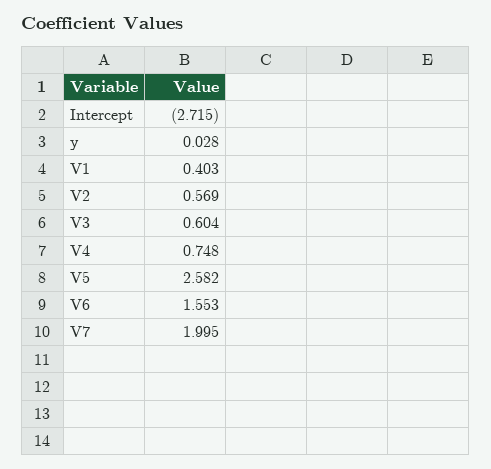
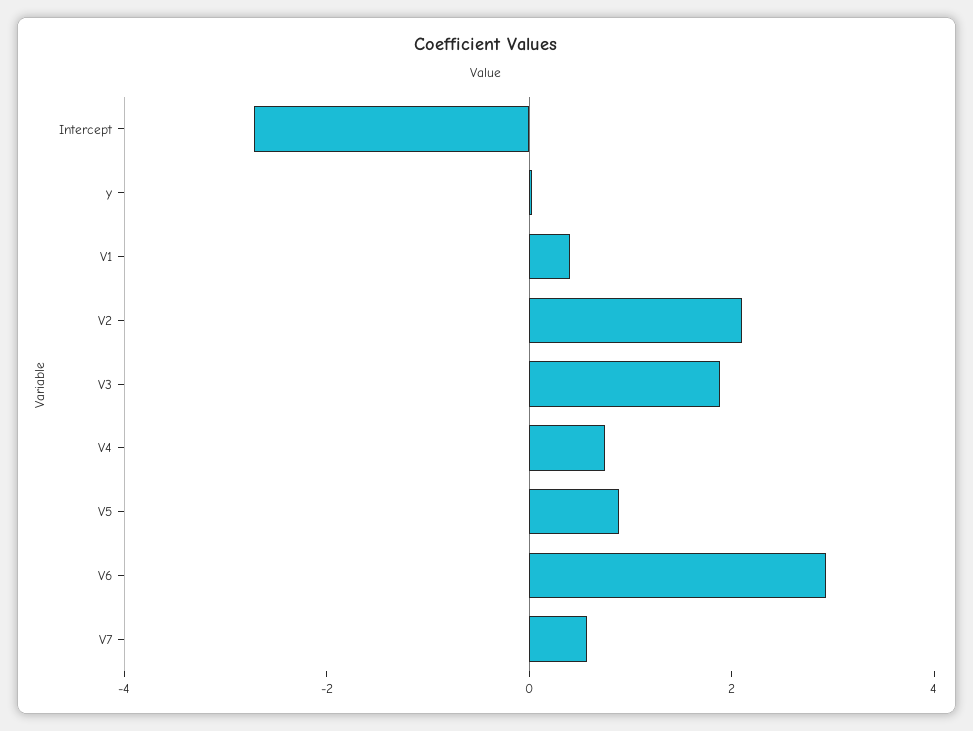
V2: 0.569 -> 2
V3: 0.604 -> 2
V5: 2.582 -> 1
V6: 1.553 -> 3
V7: 1.995 -> 0.5

